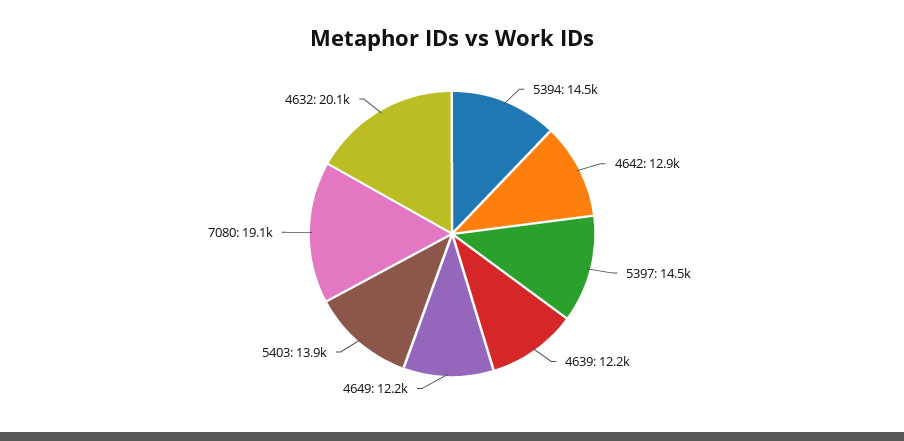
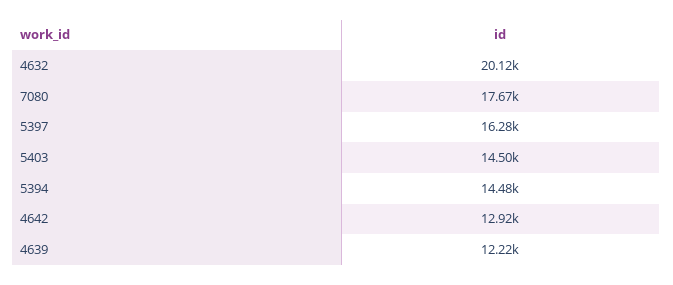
5397: 14500 -> 16280
4649: 12200 -> none
5403: 13900 -> 14500
7080: 19100 -> 17670

